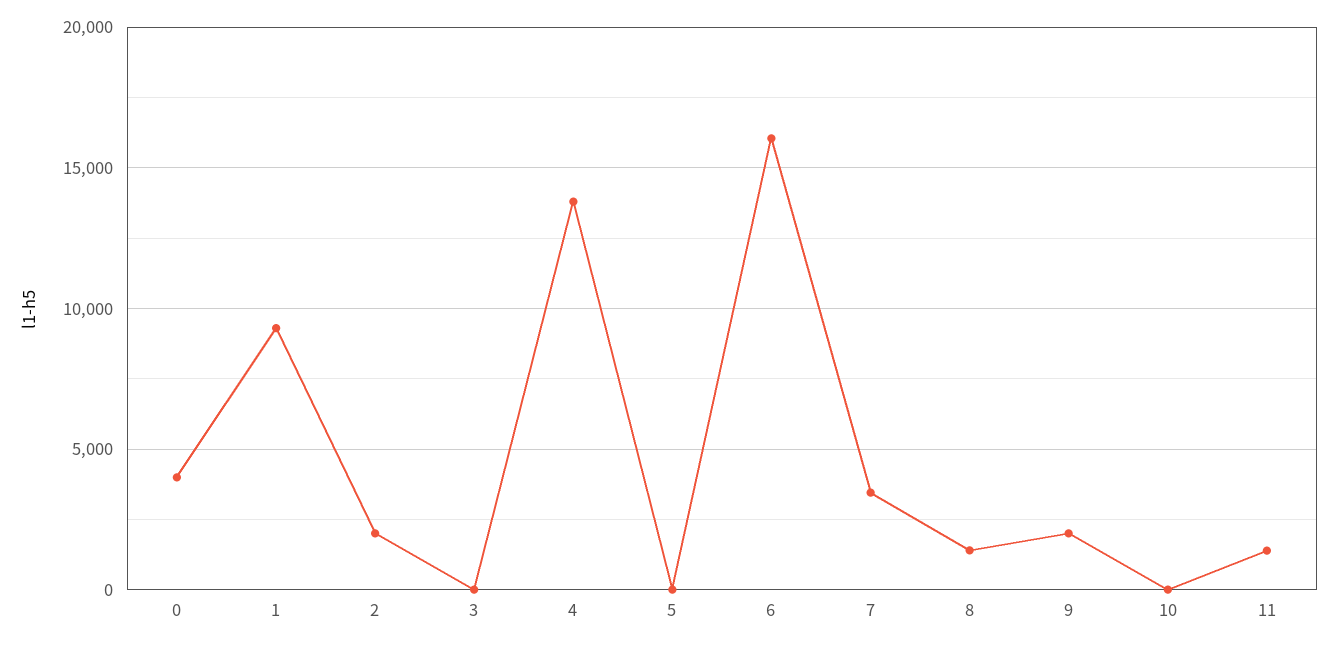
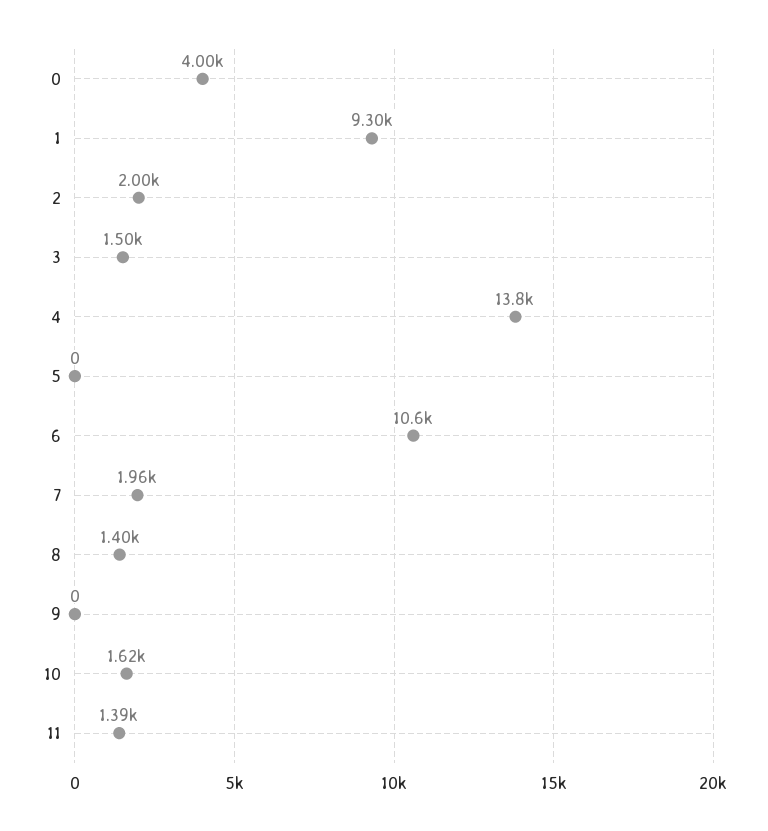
3: 0 -> 1500
6: 16000 -> 10600
7: 3500 -> 1960
9: 2000 -> 0
10: 0 -> 1620

